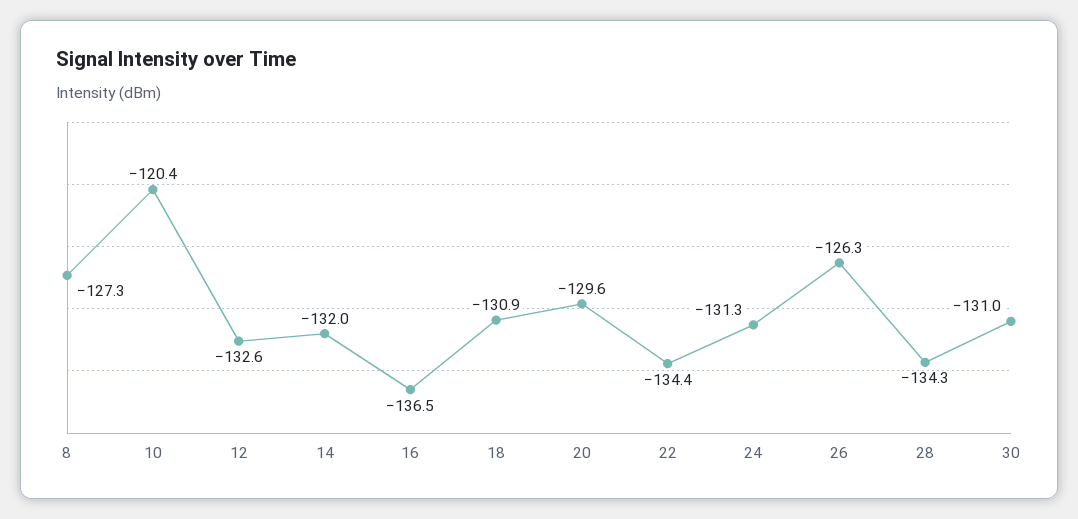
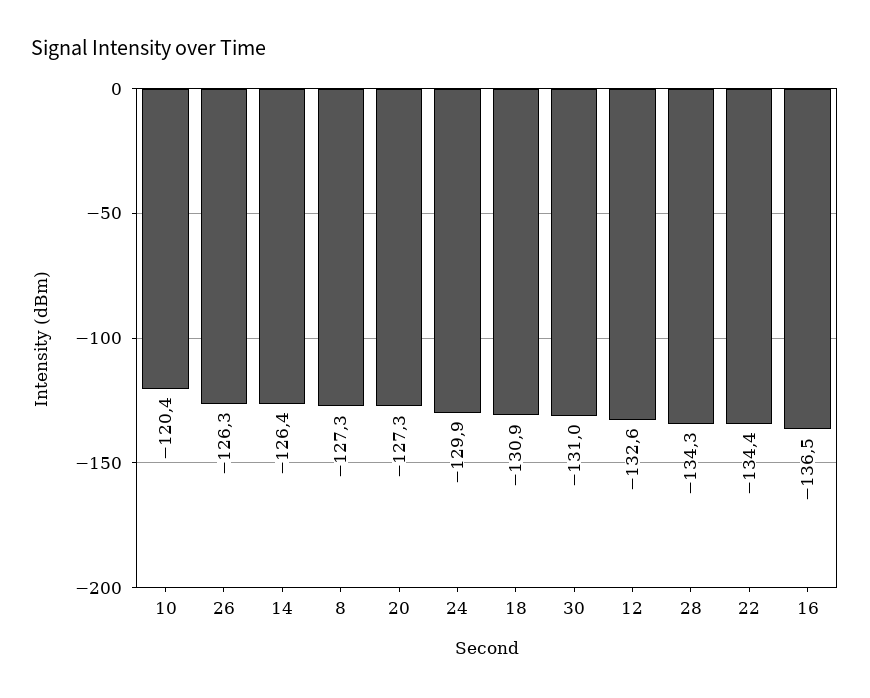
14: -132 -> -126.4
20: -129.6 -> -127.3
24: -131.3 -> -129.9

